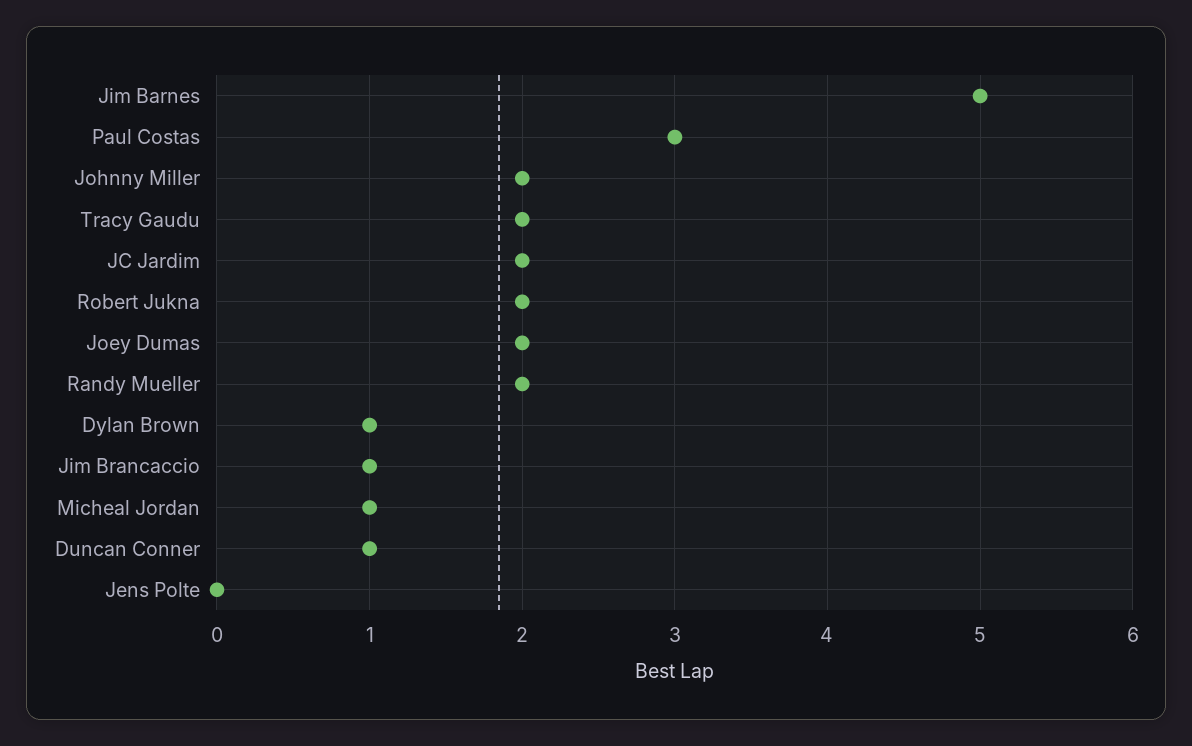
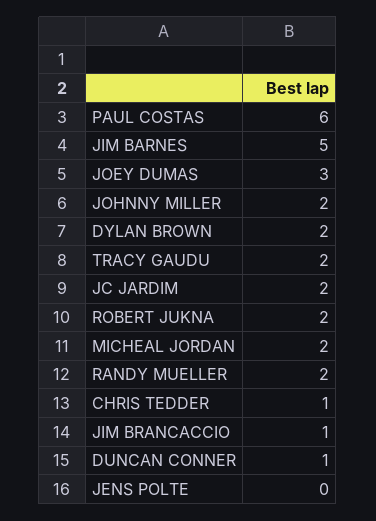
Paul Costas: 3 -> 6
Joey Dumas: 2 -> 3
Dylan Brown: 1 -> 2
Micheal Jordan: 1 -> 2
CHRIS TEDDER: none -> 1

